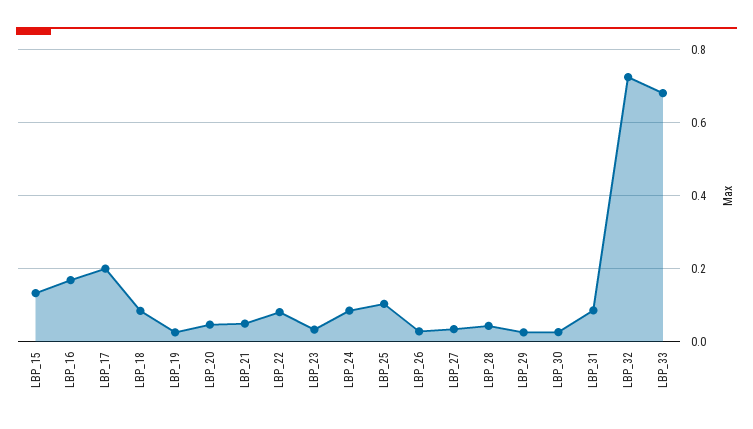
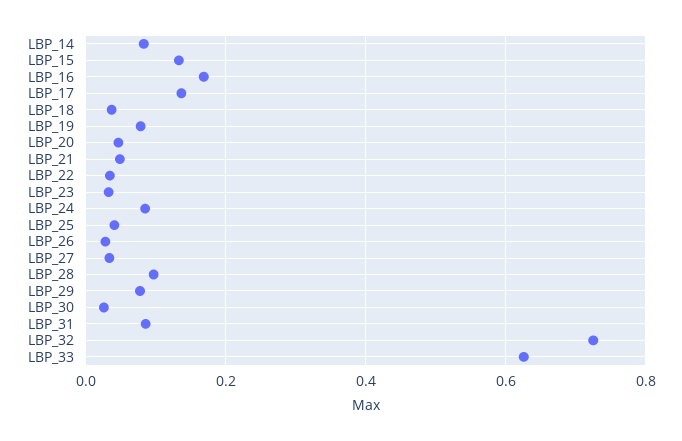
LBP_17: 0.2 -> 0.14
LBP_18: 0.08 -> 0.04
LBP_19: 0.02 -> 0.08
LBP_22: 0.08 -> 0.04
LBP_25: 0.1 -> 0.04
LBP_28: 0.04 -> 0.1
LBP_29: 0.02 -> 0.08
LBP_33: 0.68 -> 0.62
LBP_14: none -> 0.08

